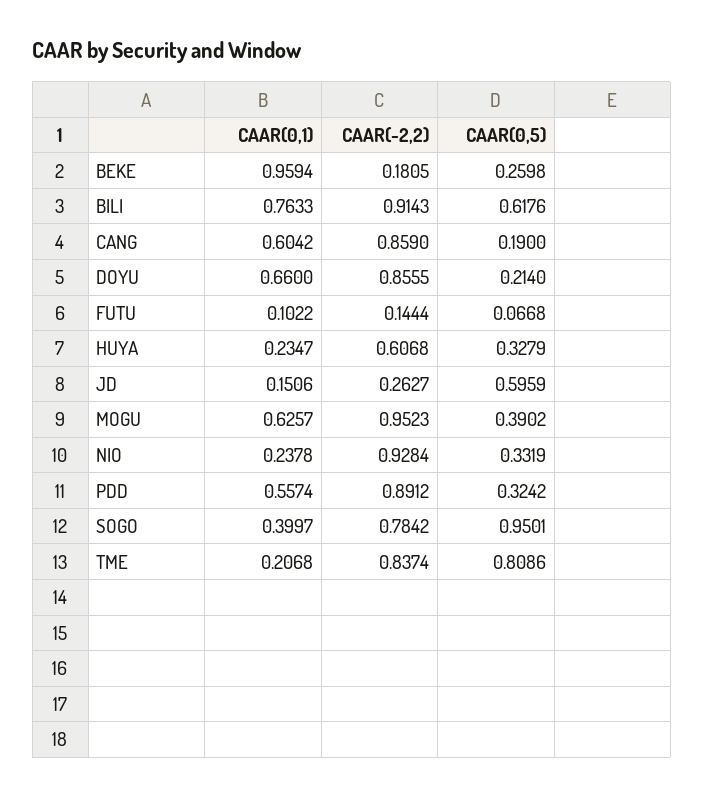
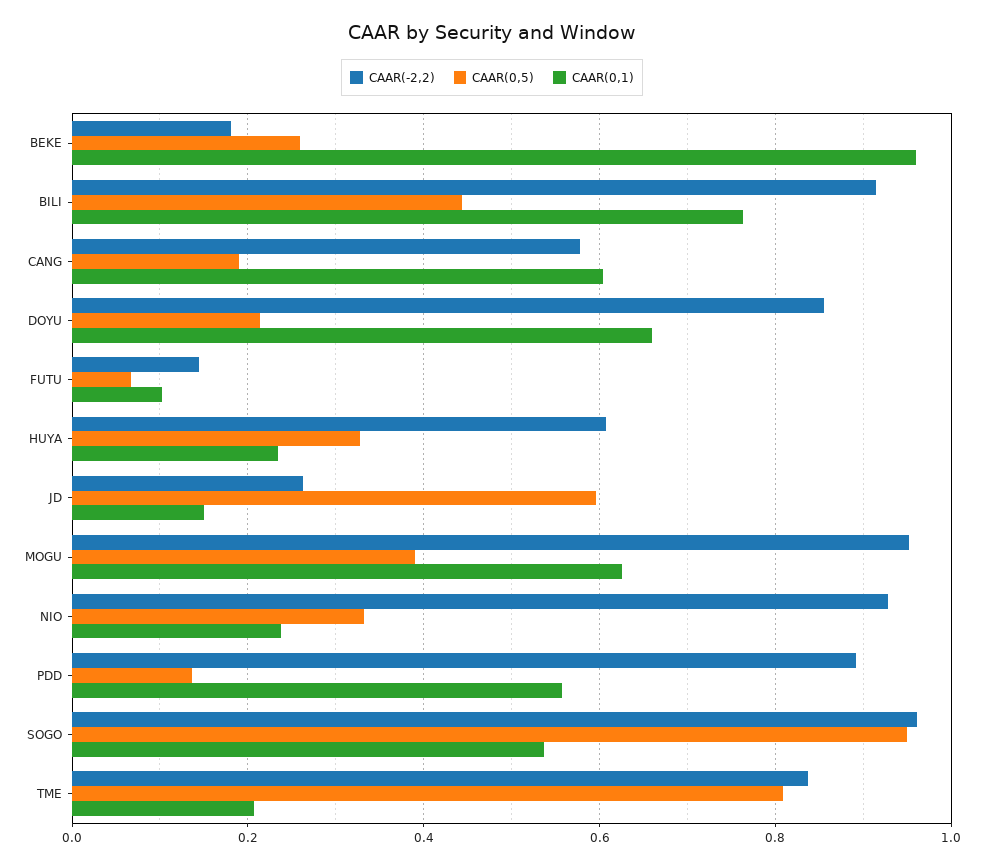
CAAR(0,5), BILI: 0.6176 -> 0.44
CAAR(-2,2), CANG: 0.859 -> 0.58
CAAR(0,5), PDD: 0.3242 -> 0.14
CAAR(0,1), SOGO: 0.3997 -> 0.54
CAAR(-2,2), SOGO: 0.7842 -> 0.96

